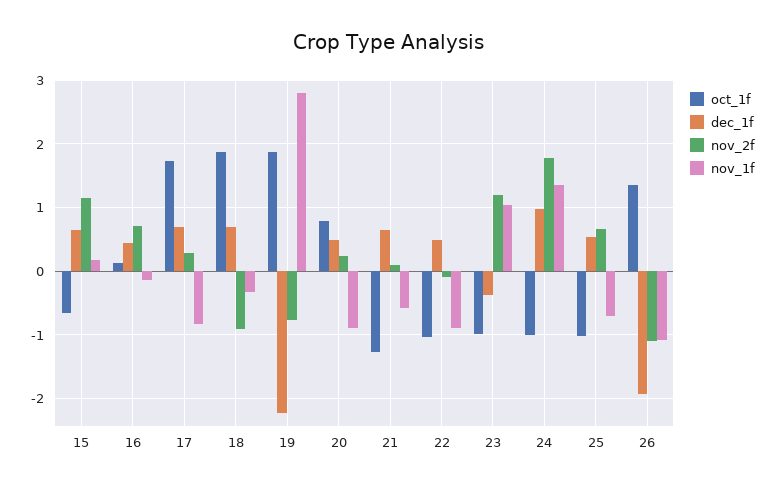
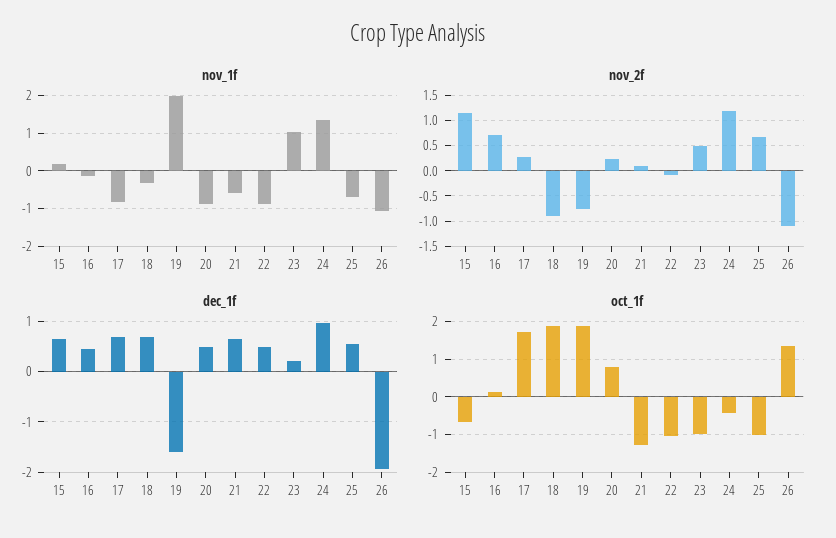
dec_1f, 19: -2.2 -> -1.6
nov_1f, 19: 2.8 -> 2
dec_1f, 23: -0.4 -> 0.2
nov_2f, 23: 1.2 -> 0.5
oct_1f, 24: -1 -> -0.4
nov_2f, 24: 1.8 -> 1.25

